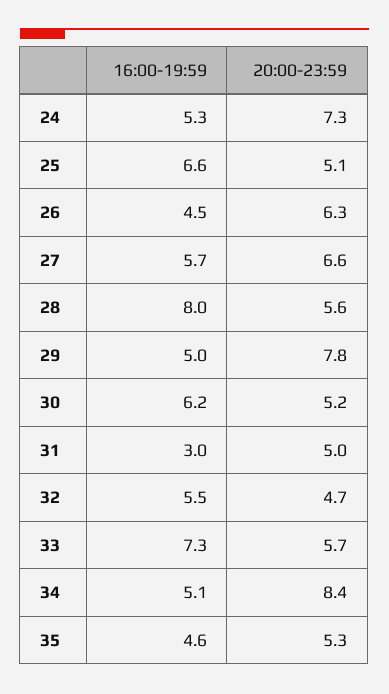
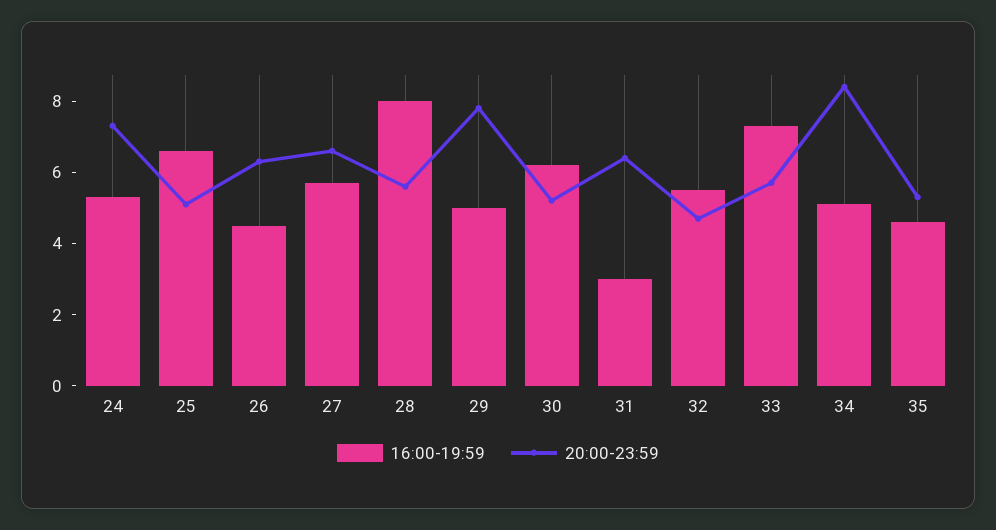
20:00-23:59, 31: 5 -> 6.5

